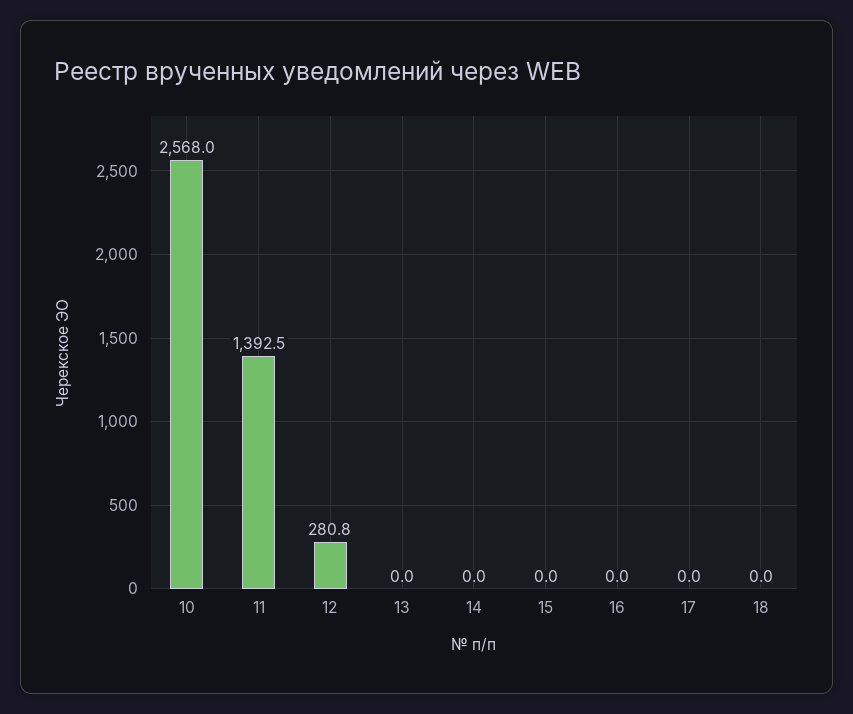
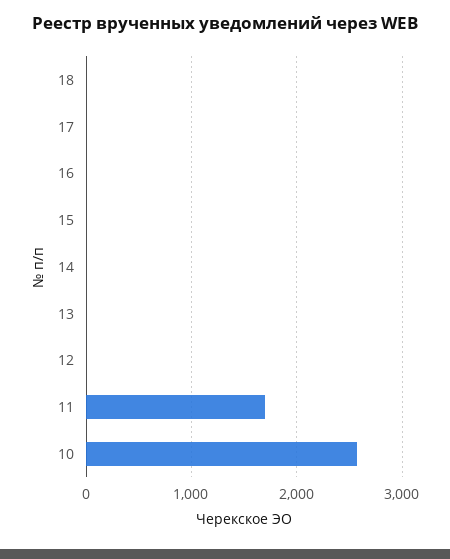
11: 1392.5 -> 1700
12: 280.8 -> 0

